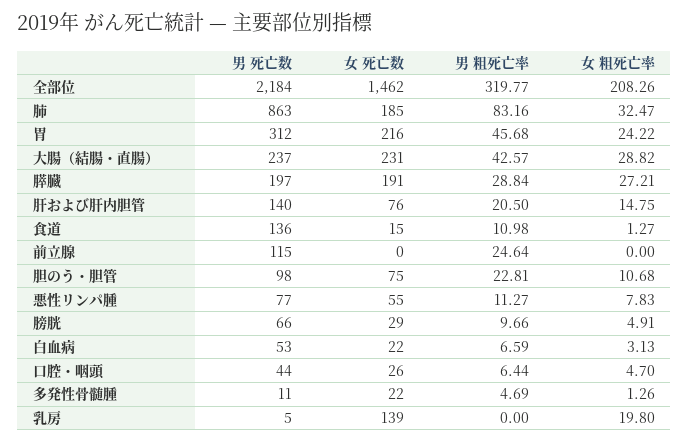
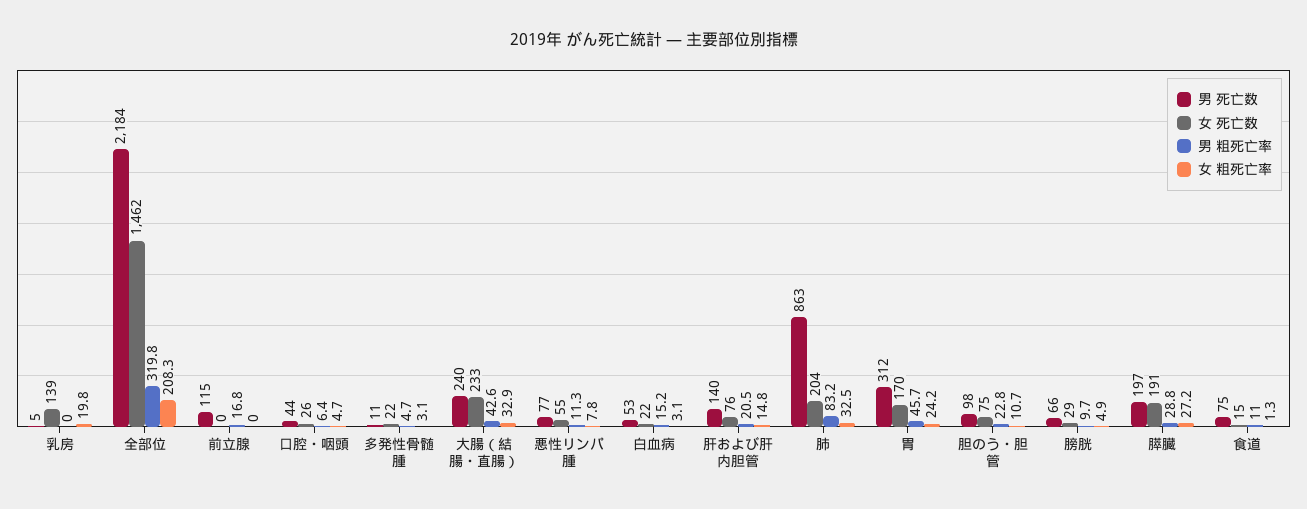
女 死亡数, 肺: 185 -> 204
女 死亡数, 胃: 216 -> 170
男 死亡数, 大腸（結腸・直腸）: 237 -> 240
女 死亡数, 大腸（結腸・直腸）: 231 -> 233
女 粗死亡率, 大腸（結腸・直腸）: 28.82 -> 32.9
男 死亡数, 食道: 136 -> 75
男 粗死亡率, 前立腺: 24.64 -> 16.8
男 粗死亡率, 白血病: 6.59 -> 15.2
女 粗死亡率, 多発性骨髄腫: 1.26 -> 3.1

